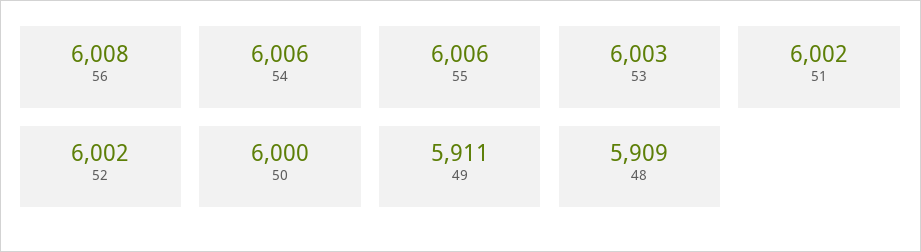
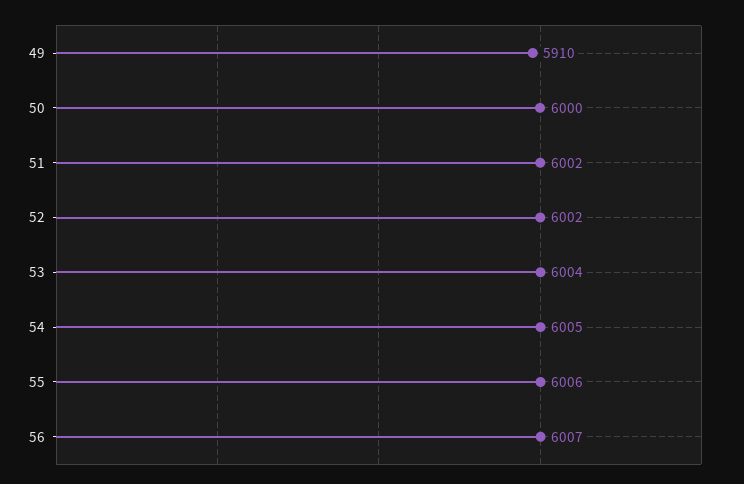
56: 6008 -> 6007
54: 6006 -> 6005
53: 6003 -> 6004
49: 5911 -> 5910
48: 5909 -> none

